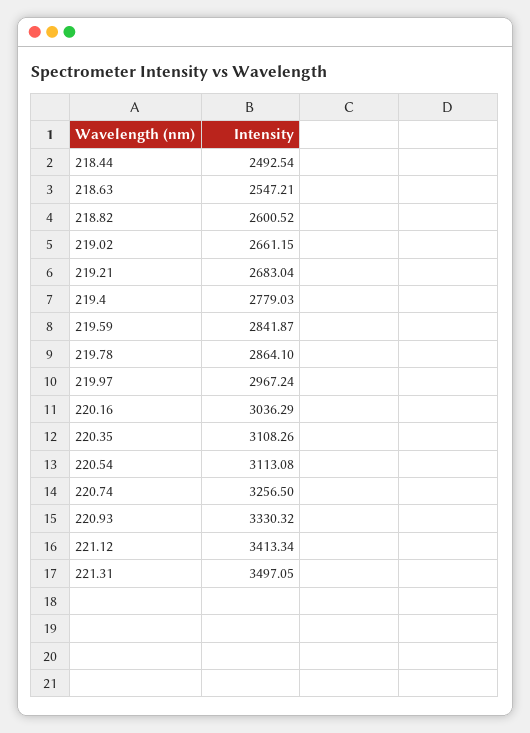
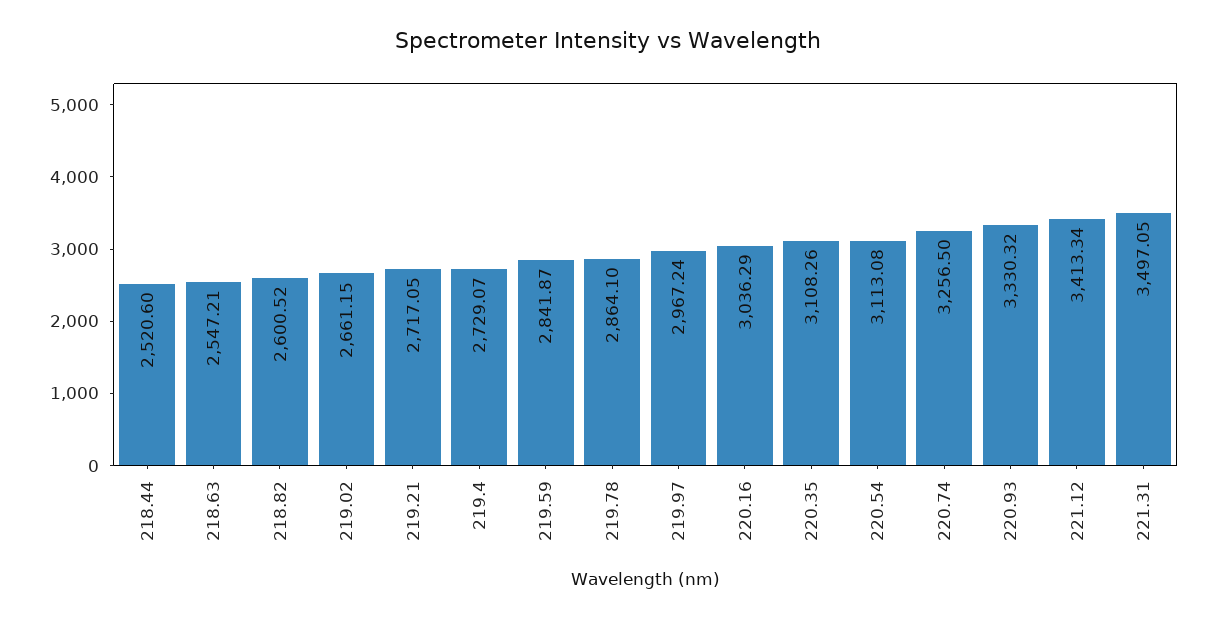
218.44: 2492.54 -> 2520.6
219.21: 2683.04 -> 2717.05
219.4: 2779.03 -> 2729.07

